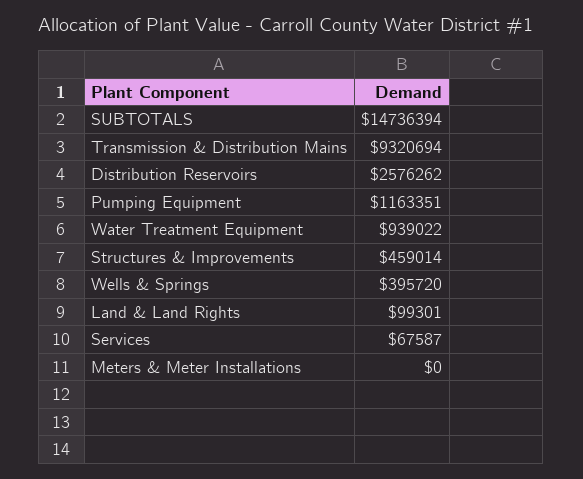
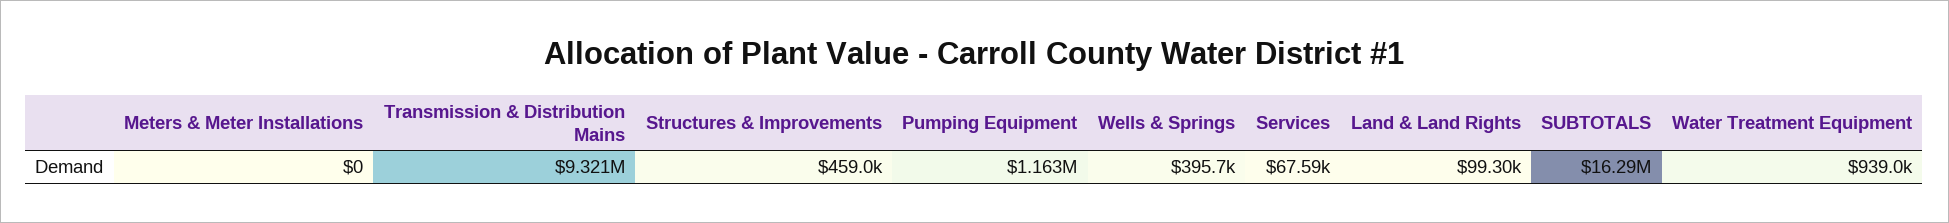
SUBTOTALS: 14736394 -> 16290000
Distribution Reservoirs: 2576262 -> none

